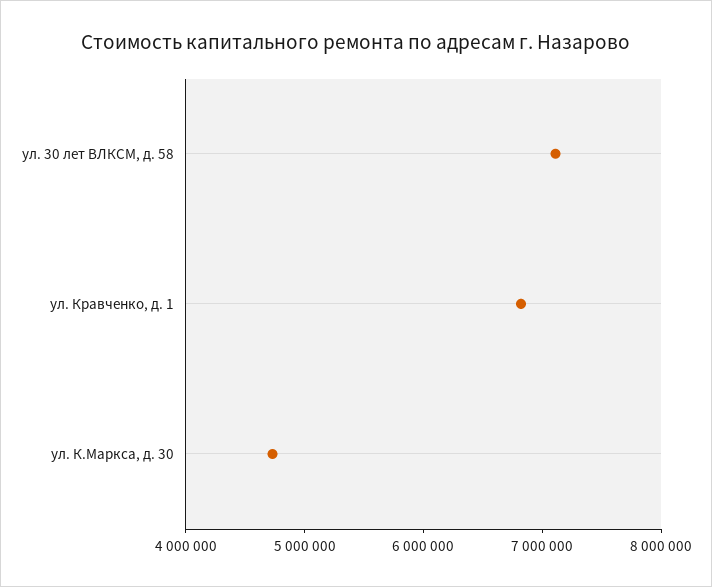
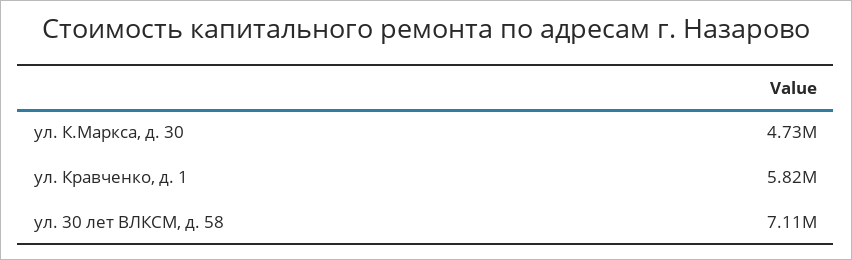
ул. Кравченко, д. 1: 6800000 -> 5820000

